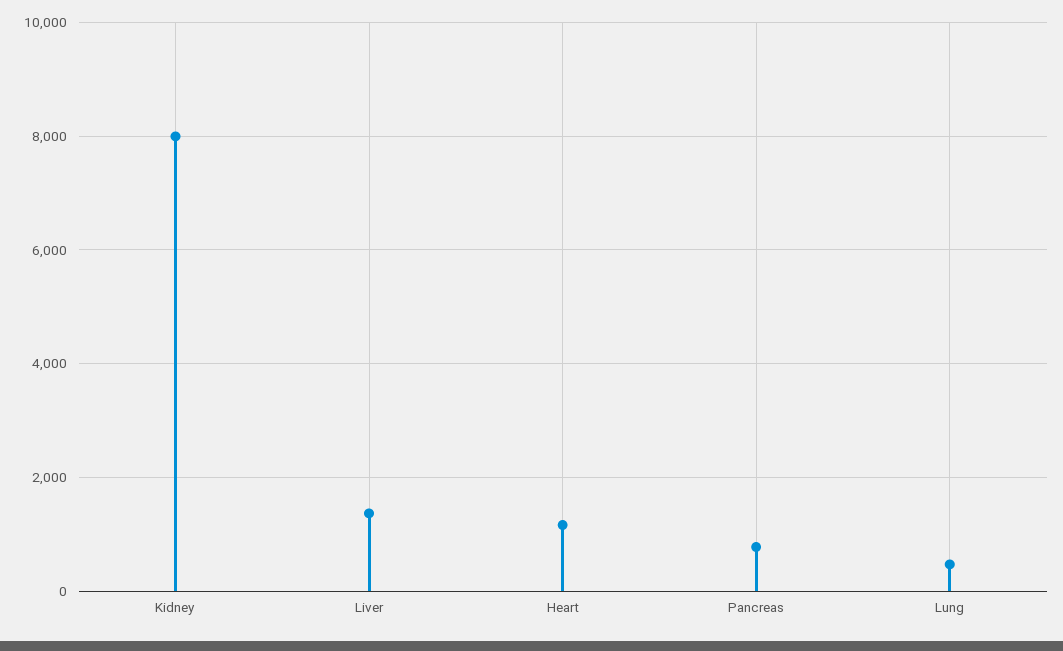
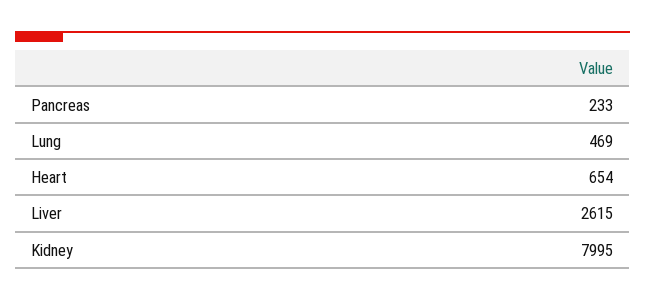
Liver: 1400 -> 2615
Heart: 1200 -> 654
Pancreas: 800 -> 233

